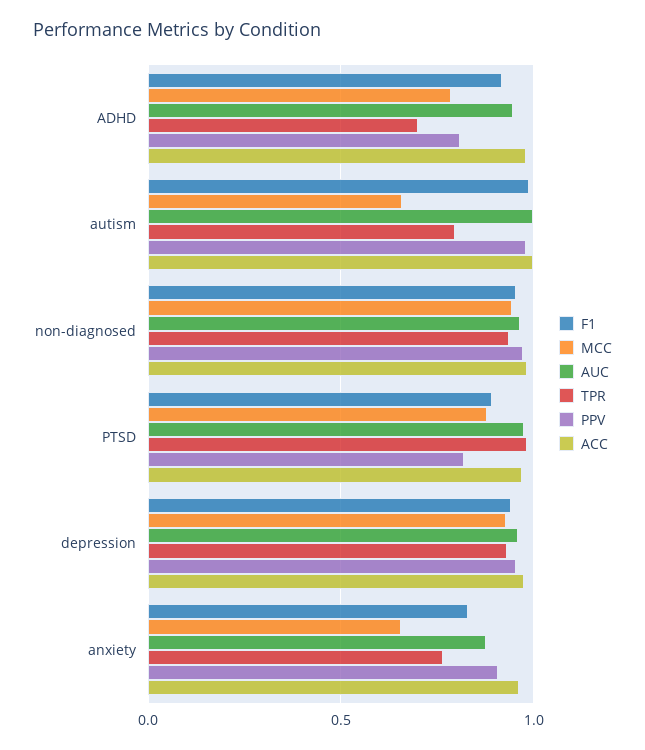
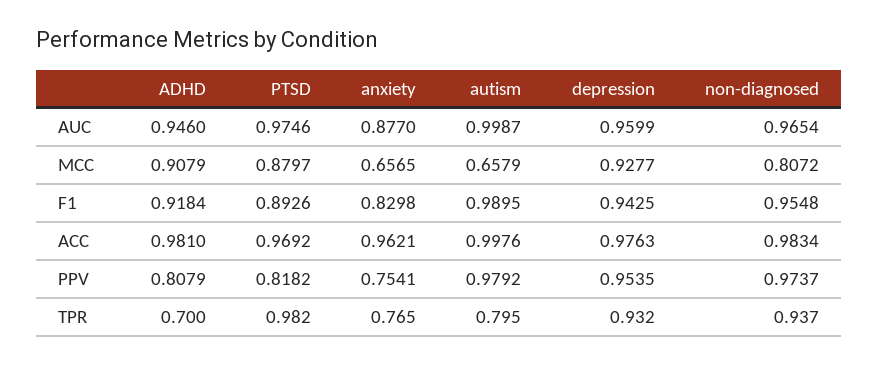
MCC, ADHD: 0.8 -> 0.9079
MCC, non-diagnosed: 0.95 -> 0.8072
PPV, anxiety: 0.9 -> 0.7541

